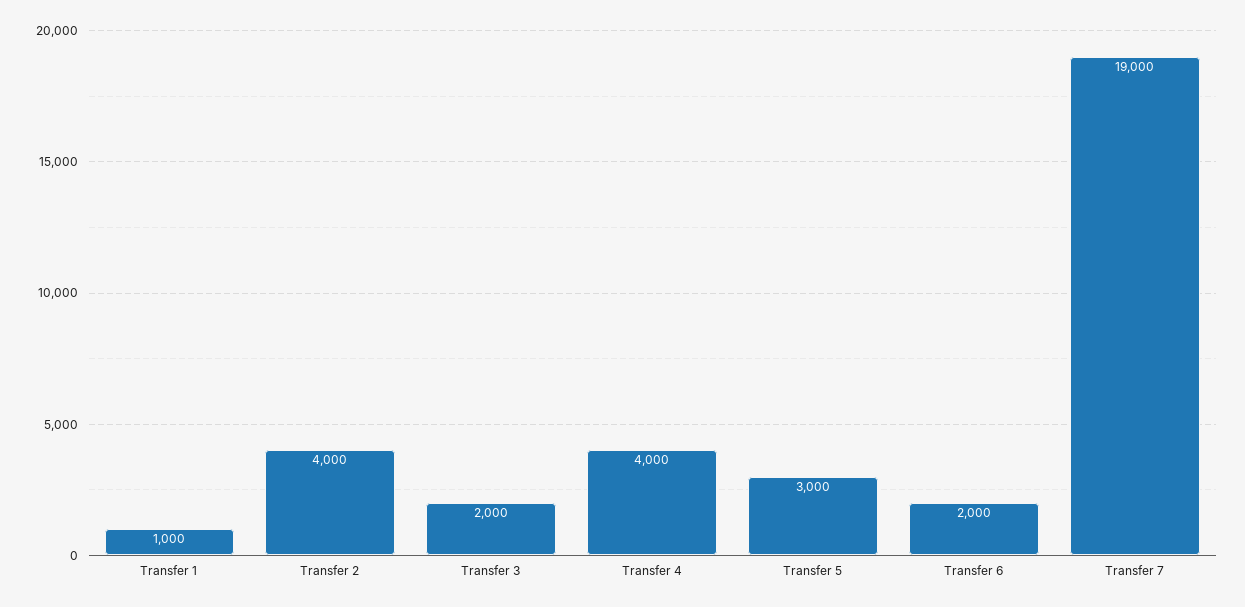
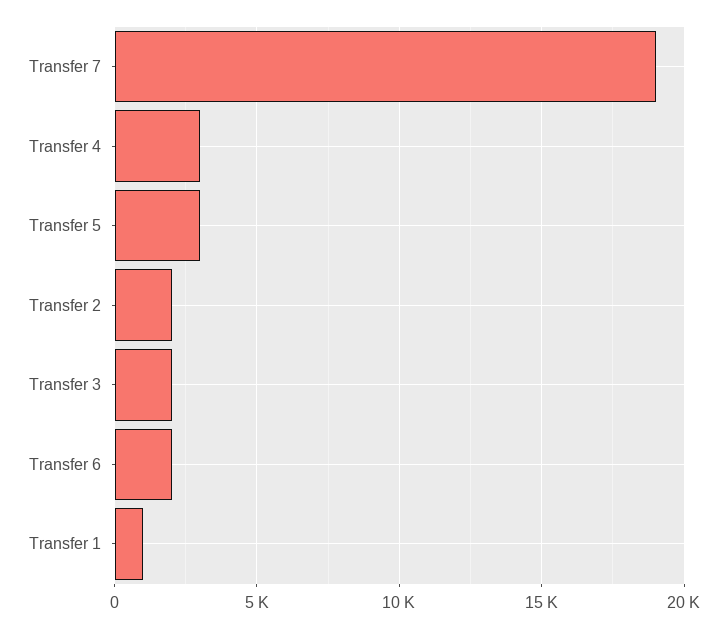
Transfer 2: 4000 -> 2000
Transfer 4: 4000 -> 3000

